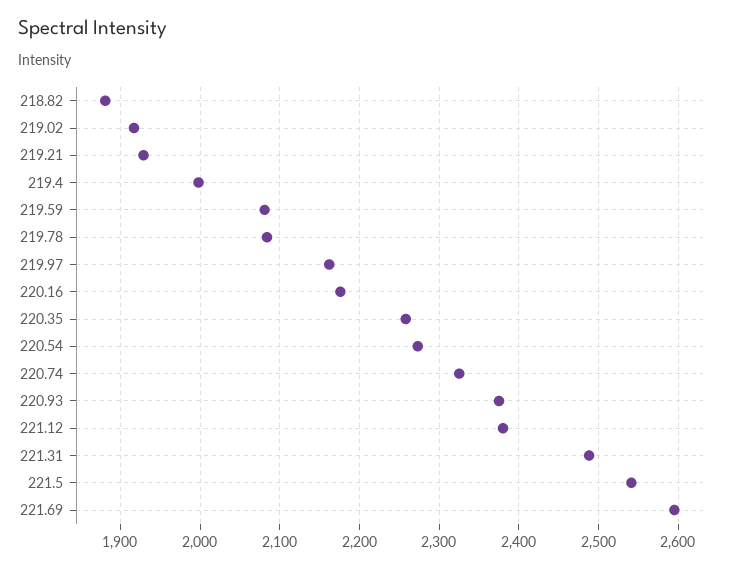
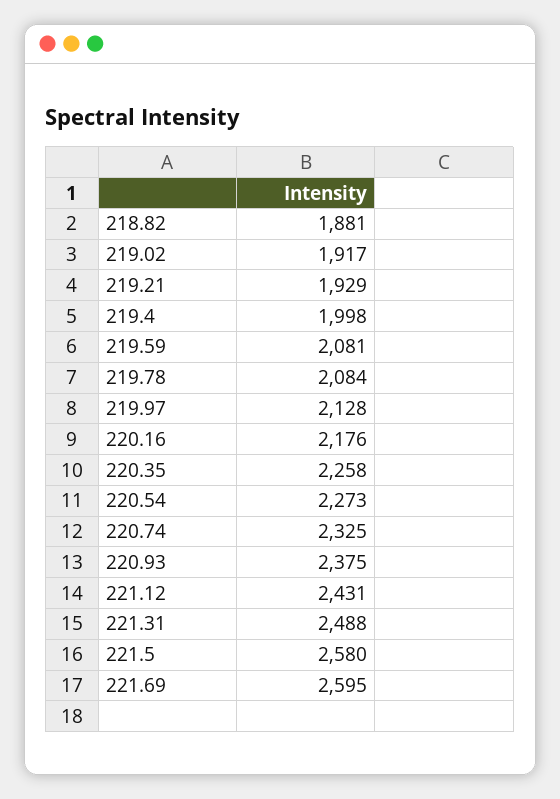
219.97: 2160 -> 2128
221.12: 2380 -> 2431
221.5: 2540 -> 2580

